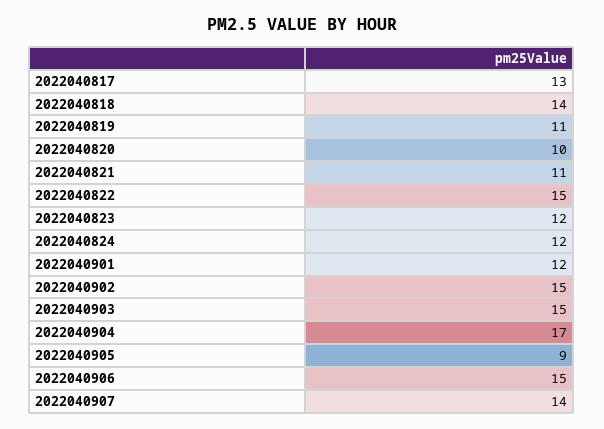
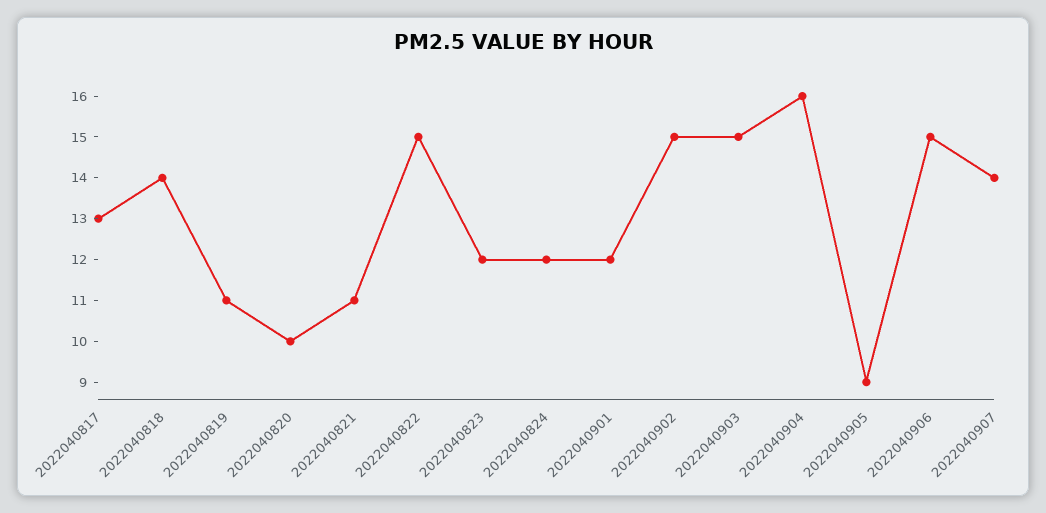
2022040904: 17 -> 16

